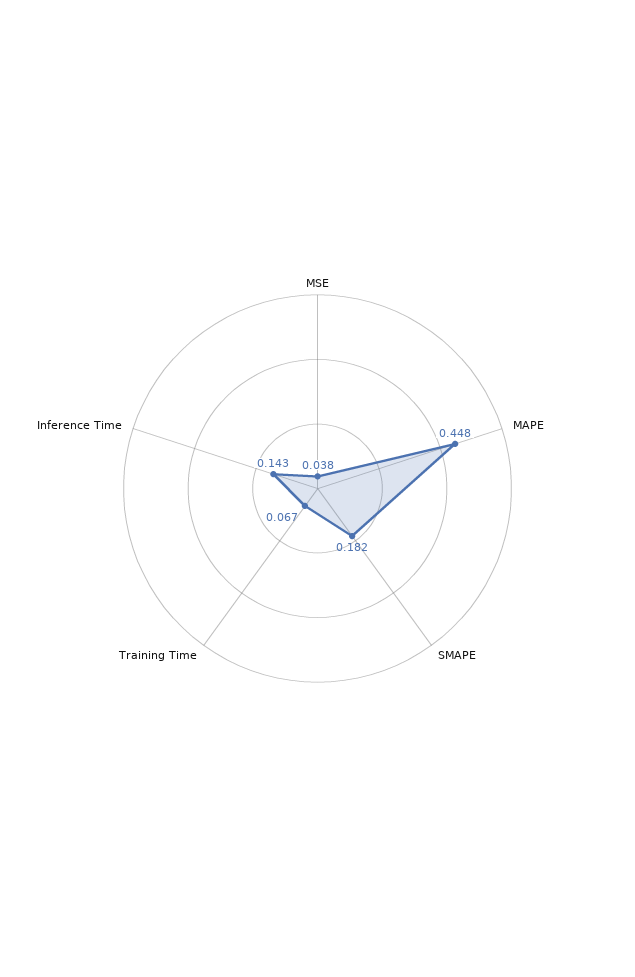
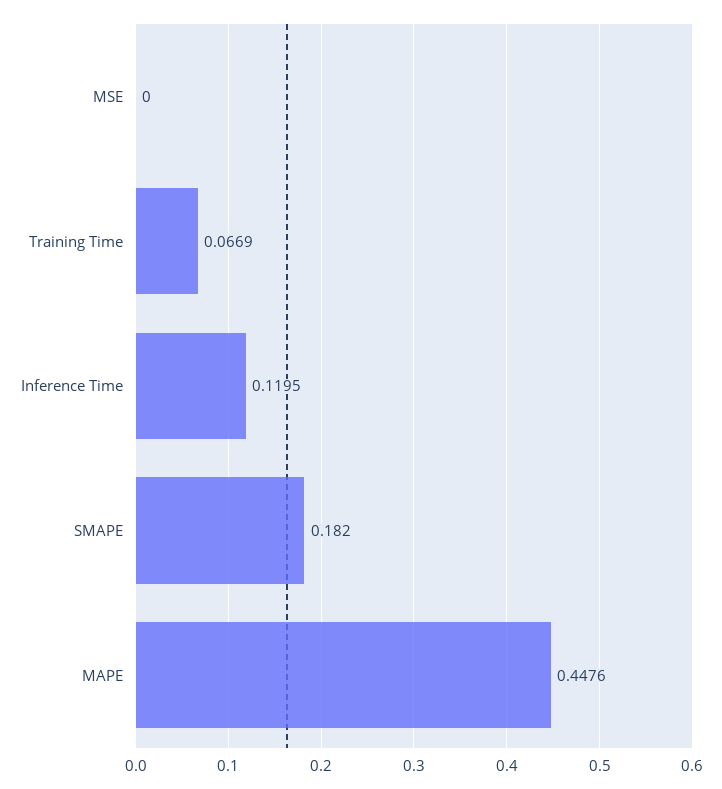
MSE: 0.038 -> 0
Inference Time: 0.143 -> 0.1195

